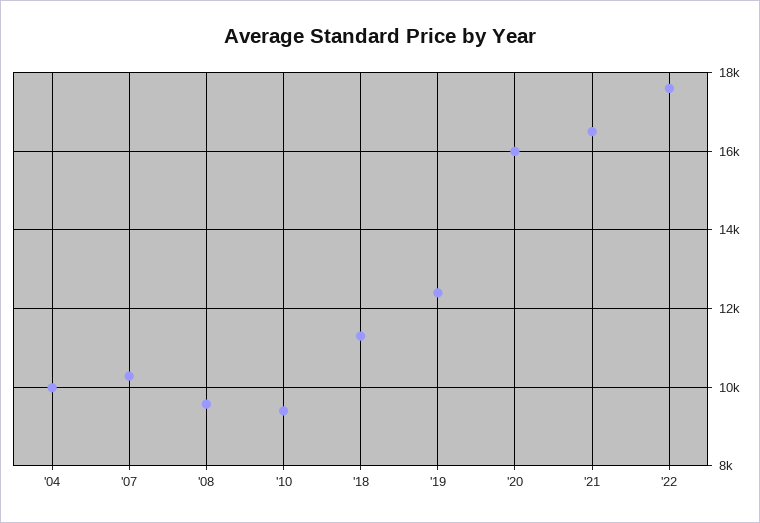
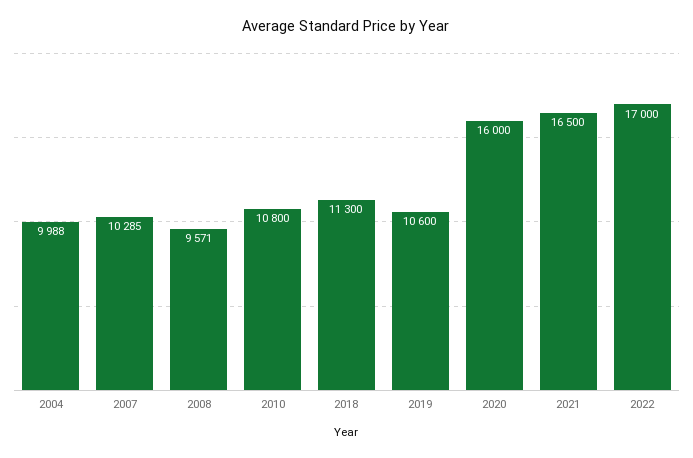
'10: 9400 -> 10800
'19: 12400 -> 10600
'22: 17600 -> 17000

